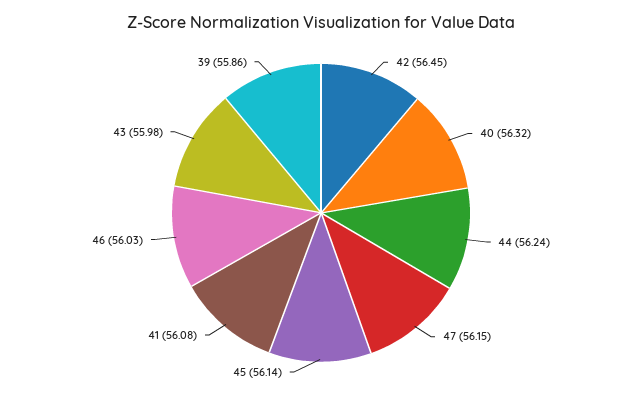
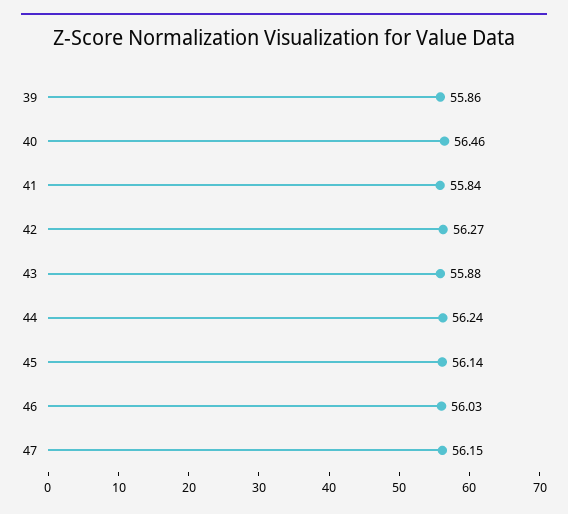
42: 56.45 -> 56.27
40: 56.32 -> 56.46
41: 56.08 -> 55.84
43: 55.98 -> 55.88

